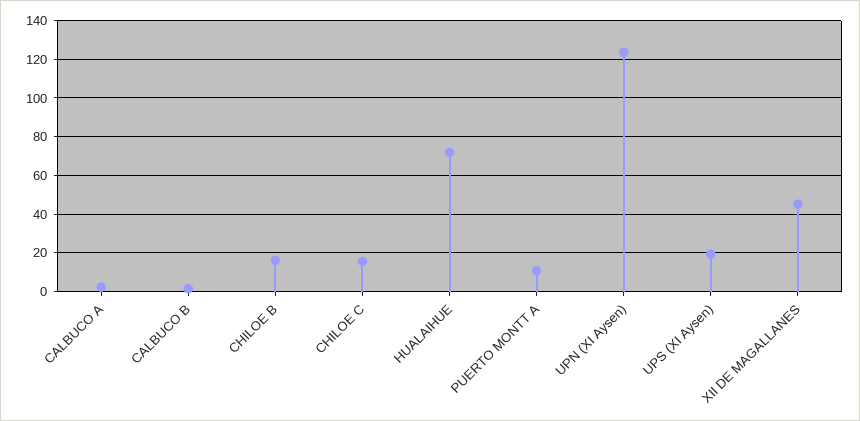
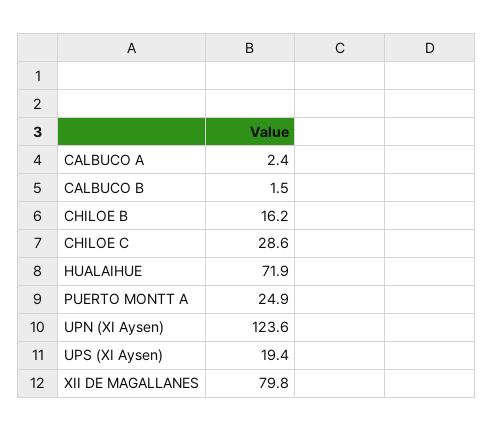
CHILOE C: 15 -> 28.6
PUERTO MONTT A: 10 -> 24.9
XII DE MAGALLANES: 45 -> 79.8

